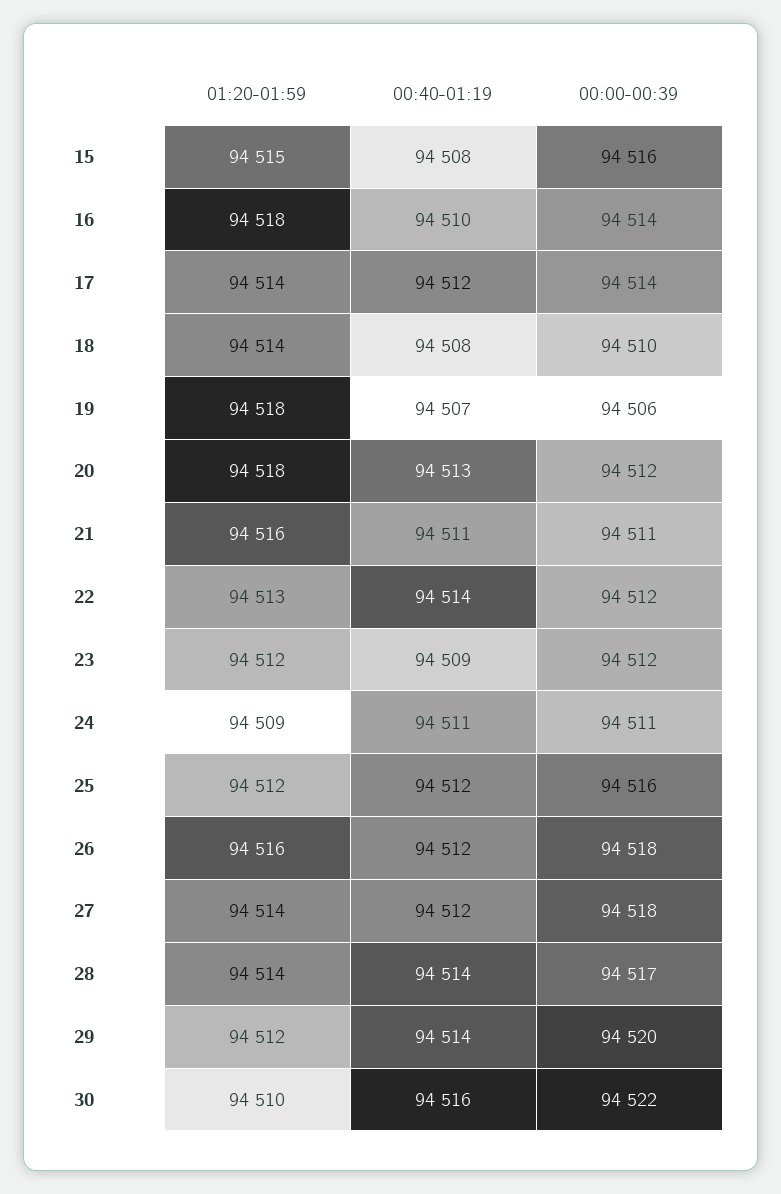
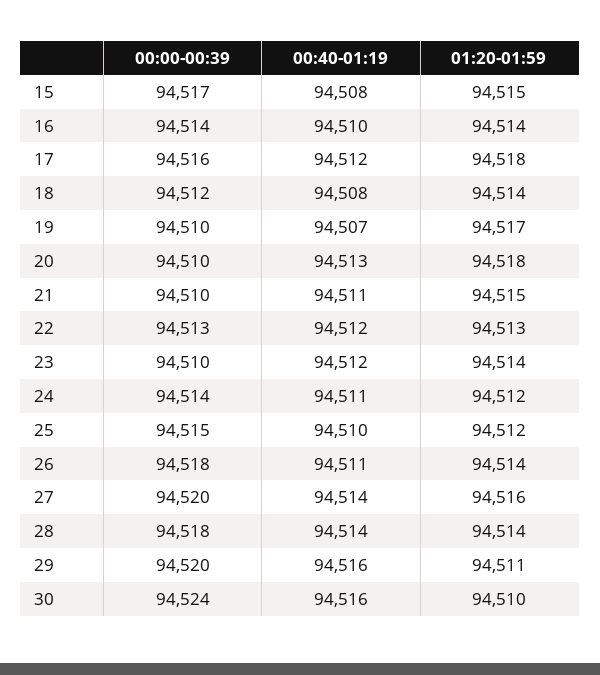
00:00-00:39, 15: 94516 -> 94517
01:20-01:59, 16: 94518 -> 94514
01:20-01:59, 17: 94514 -> 94518
00:00-00:39, 17: 94514 -> 94516
00:00-00:39, 18: 94510 -> 94512
01:20-01:59, 19: 94518 -> 94517
00:00-00:39, 19: 94506 -> 94510
00:00-00:39, 20: 94512 -> 94510
01:20-01:59, 21: 94516 -> 94515
00:00-00:39, 21: 94511 -> 94510
00:40-01:19, 22: 94514 -> 94512
00:00-00:39, 22: 94512 -> 94513
01:20-01:59, 23: 94512 -> 94514
00:40-01:19, 23: 94509 -> 94512
00:00-00:39, 23: 94512 -> 94510
01:20-01:59, 24: 94509 -> 94512
00:00-00:39, 24: 94511 -> 94514
00:40-01:19, 25: 94512 -> 94510
00:00-00:39, 25: 94516 -> 94515
01:20-01:59, 26: 94516 -> 94514
00:40-01:19, 26: 94512 -> 94511
01:20-01:59, 27: 94514 -> 94516
00:40-01:19, 27: 94512 -> 94514
00:00-00:39, 27: 94518 -> 94520
00:00-00:39, 28: 94517 -> 94518
01:20-01:59, 29: 94512 -> 94511
00:40-01:19, 29: 94514 -> 94516
00:00-00:39, 30: 94522 -> 94524

